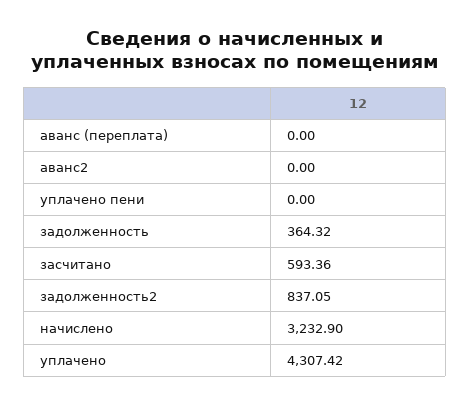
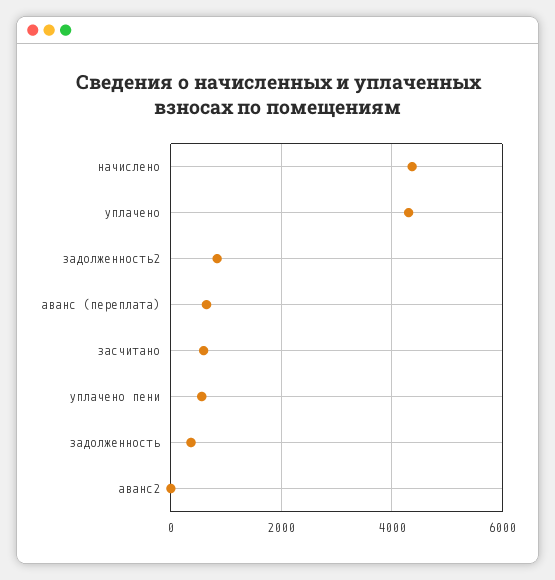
аванс (переплата): 0 -> 600
уплачено пени: 0 -> 600
начислено: 3232.9 -> 4400

